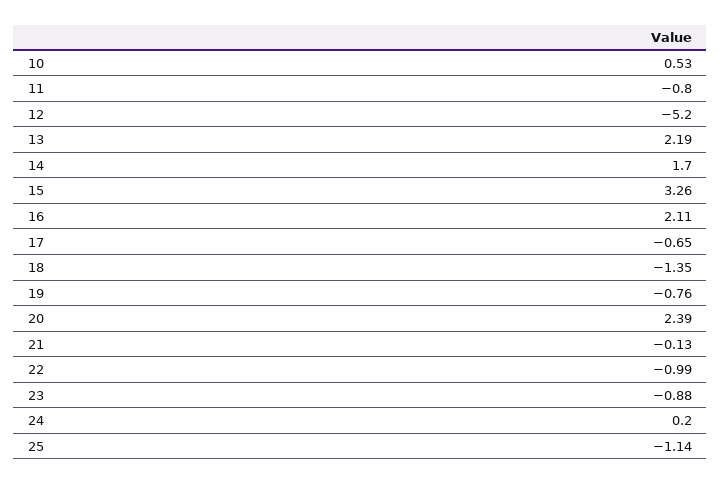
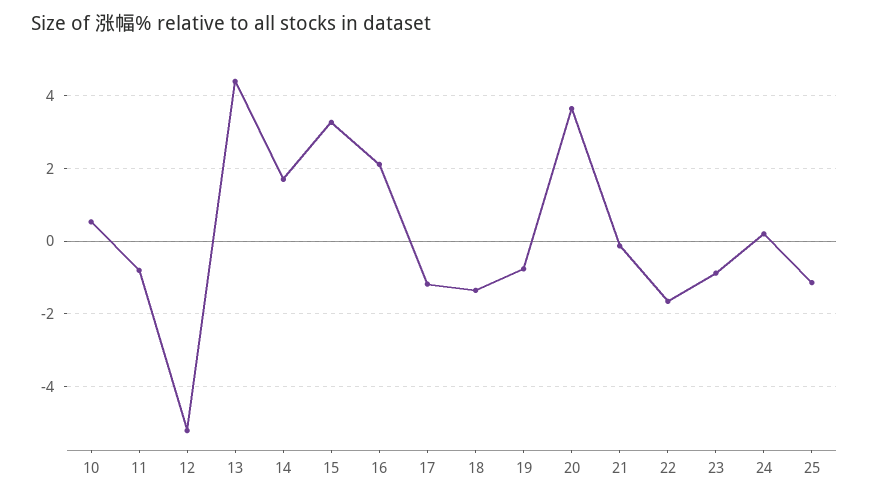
13: 2.19 -> 4.4
17: -0.65 -> -1.2
20: 2.39 -> 3.6
22: -0.99 -> -1.6

